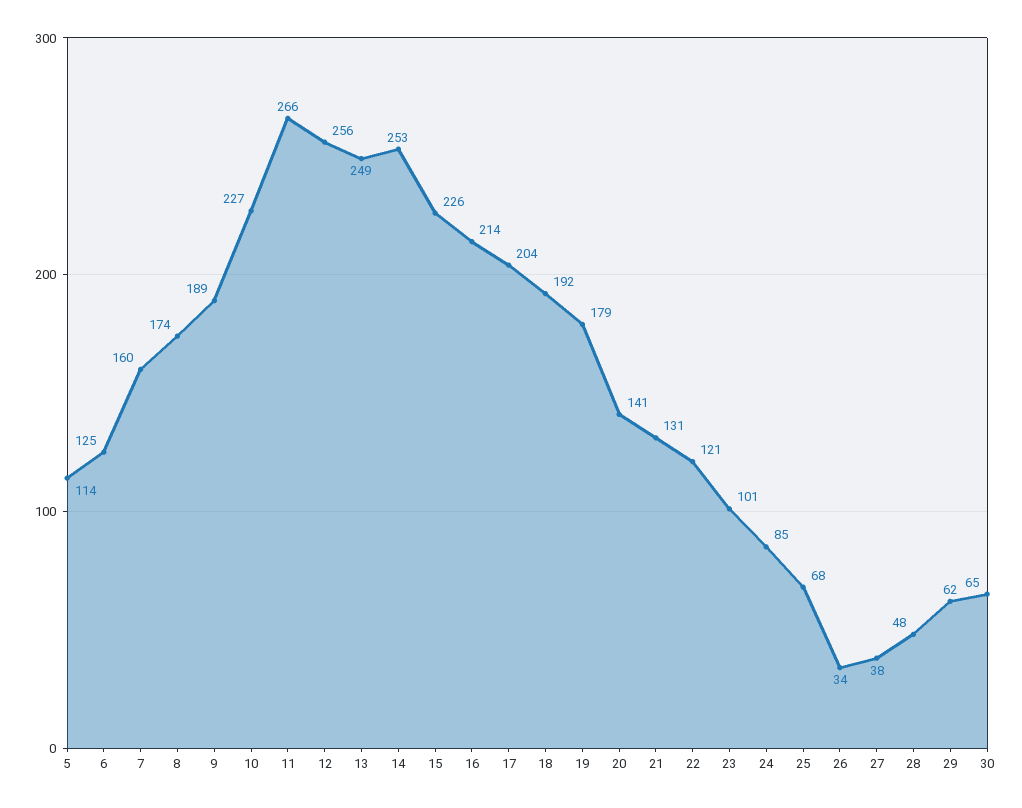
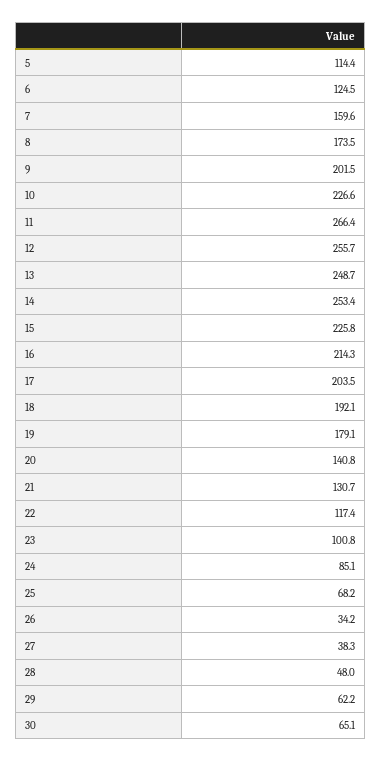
9: 189 -> 201.5
22: 121 -> 117.4

